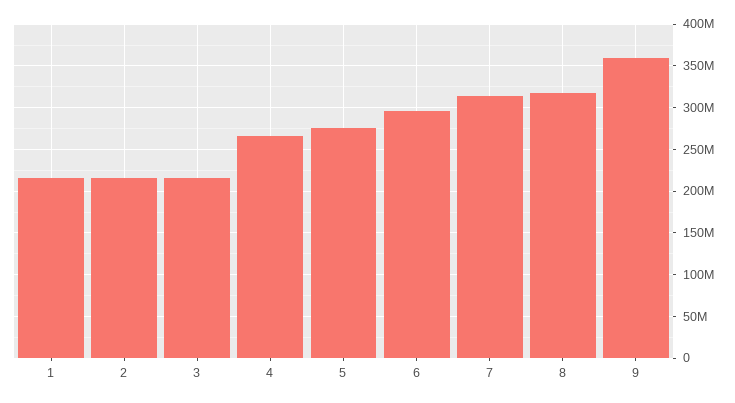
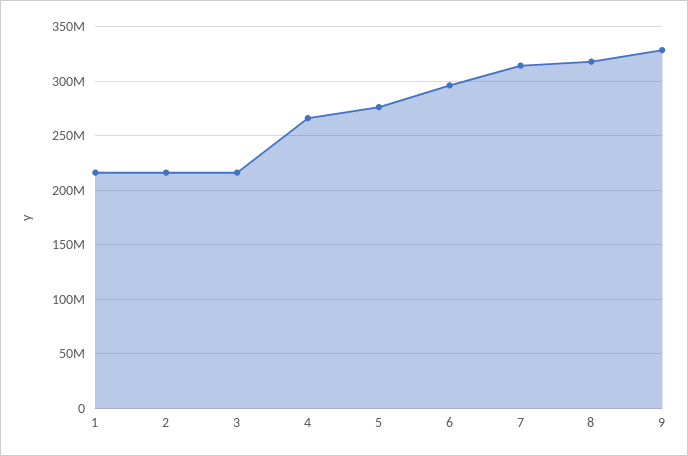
9: 360000000 -> 330000000

